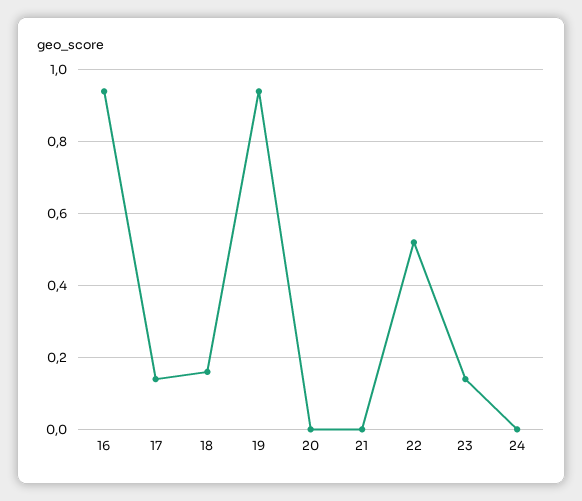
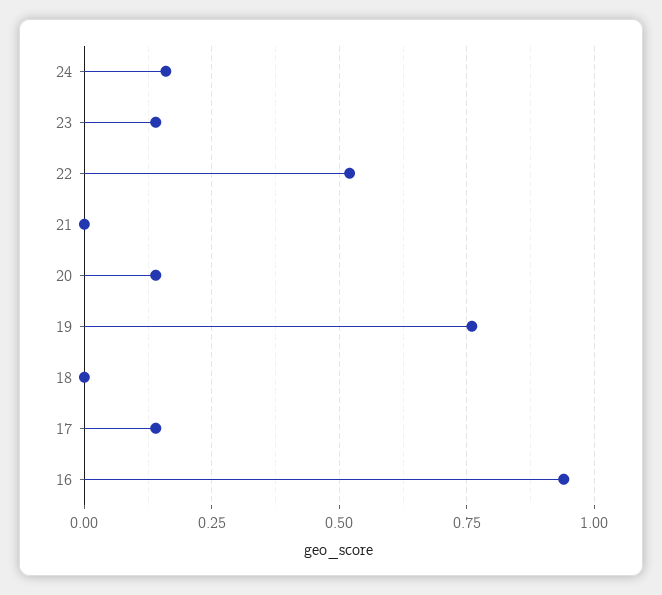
18: 0.15 -> 0
19: 0.95 -> 0.75
20: 0 -> 0.15
24: 0 -> 0.15

